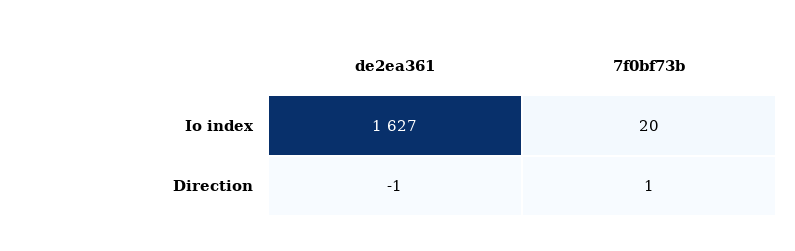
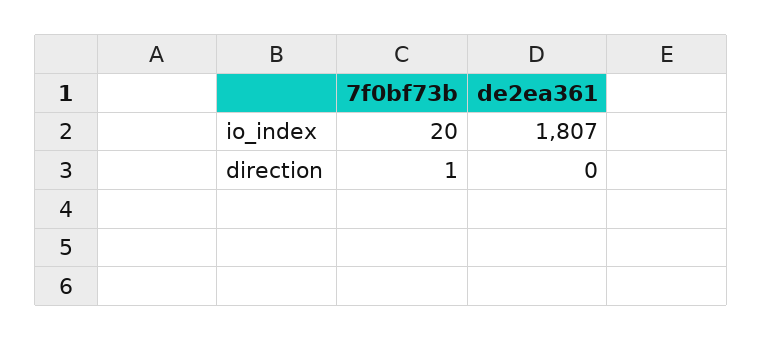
de2ea361, Io index: 1627 -> 1807
de2ea361, Direction: -1 -> 0

